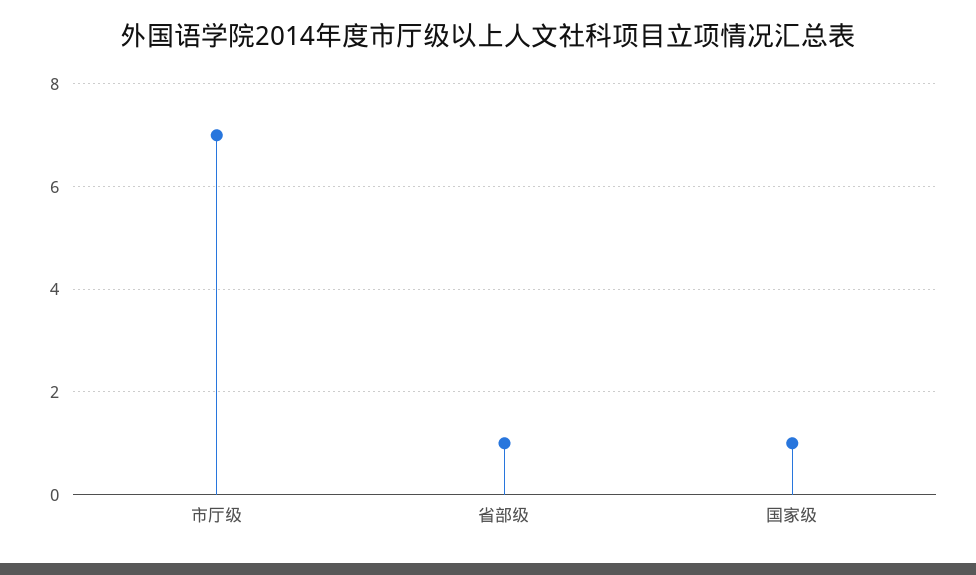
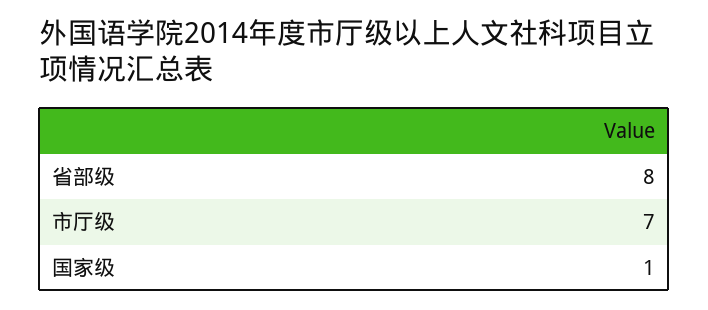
省部级: 1 -> 8

